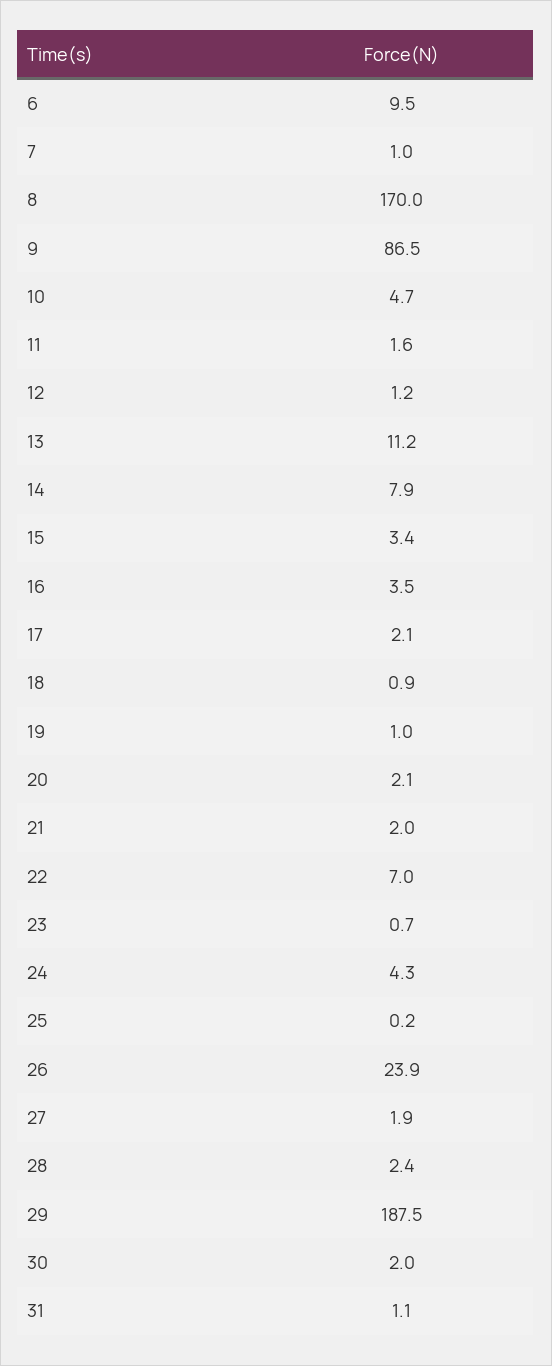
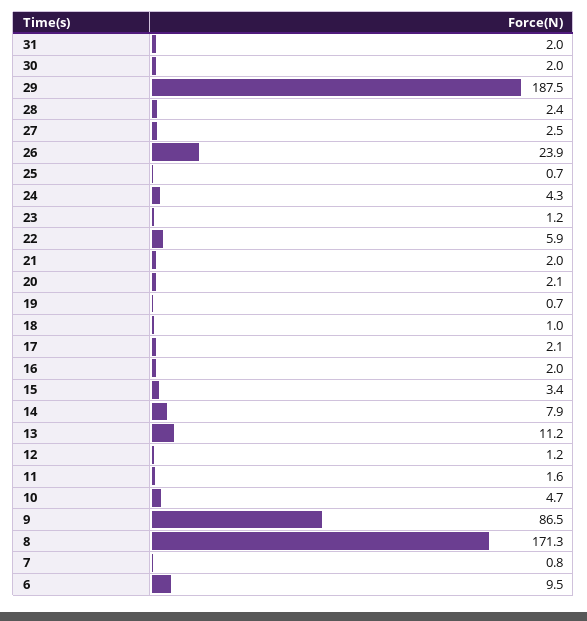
7: 1 -> 0.8
8: 170 -> 171.3
16: 3.5 -> 2
18: 0.9 -> 1
19: 1 -> 0.7
22: 7 -> 5.9
23: 0.7 -> 1.2
25: 0.2 -> 0.7
27: 1.9 -> 2.5
31: 1.1 -> 2

